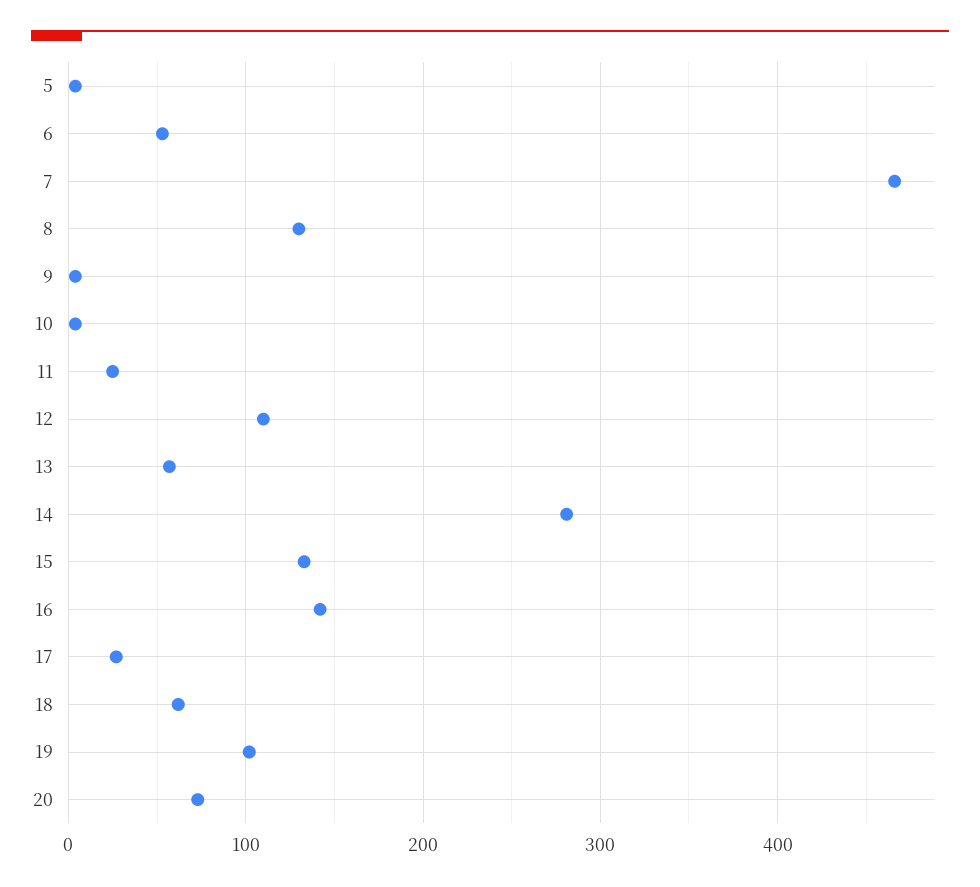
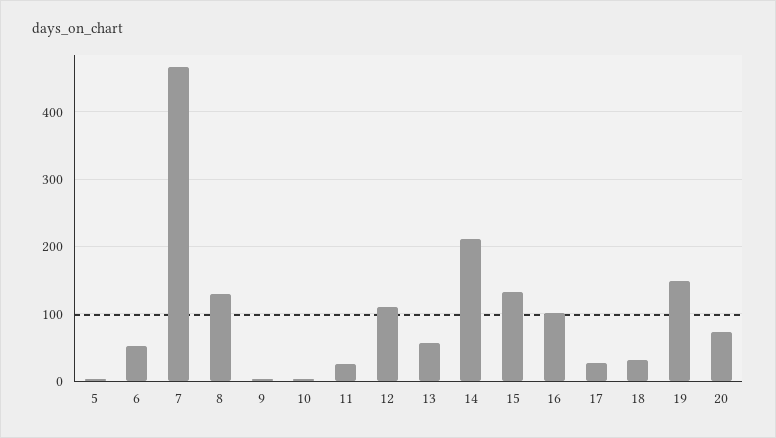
14: 280 -> 210
16: 140 -> 100
18: 60 -> 30
19: 100 -> 150

